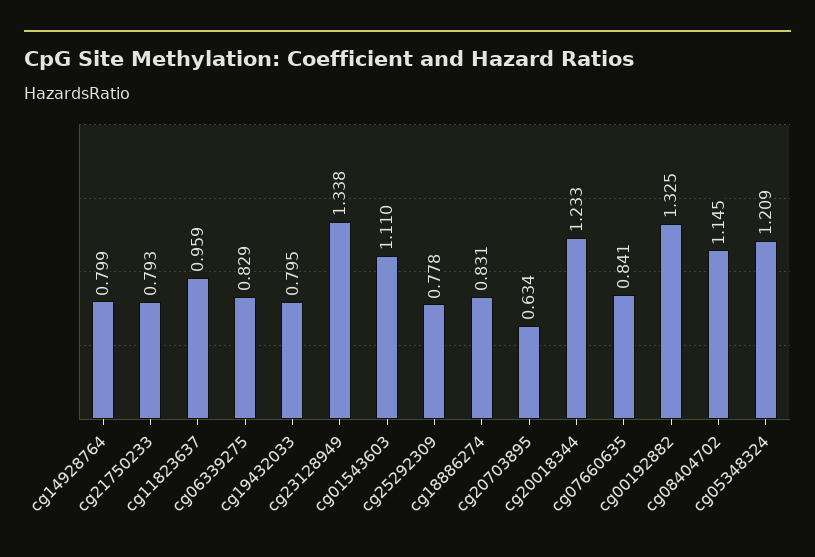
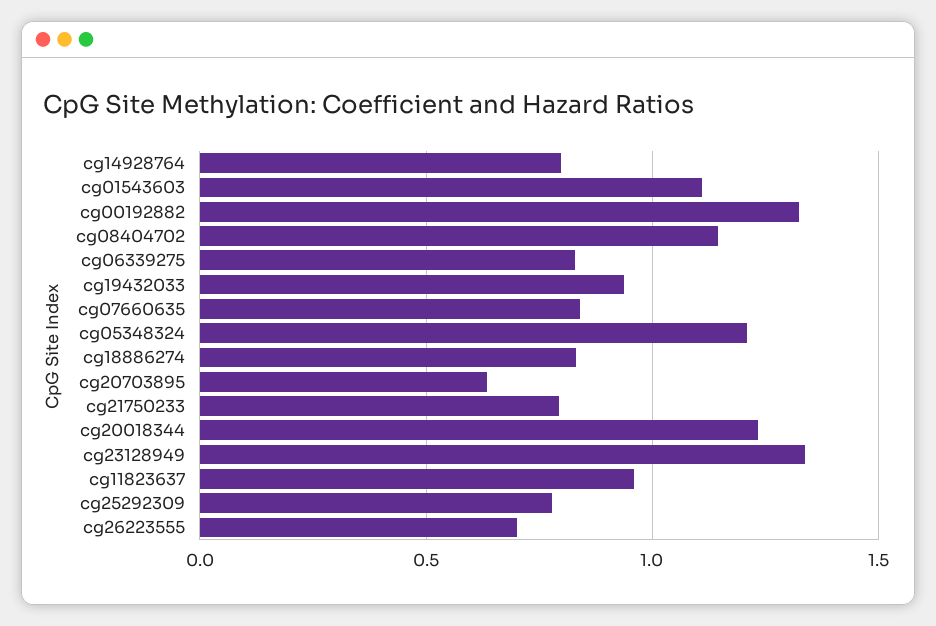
cg19432033: 0.795 -> 0.95
cg26223555: none -> 0.7

